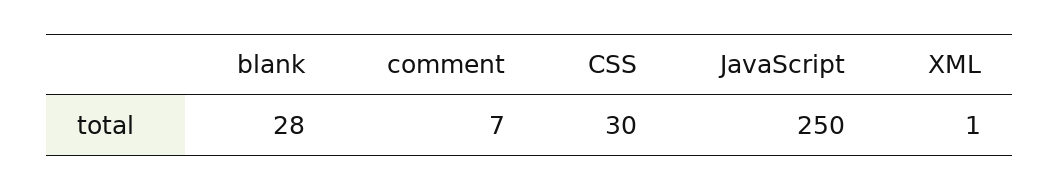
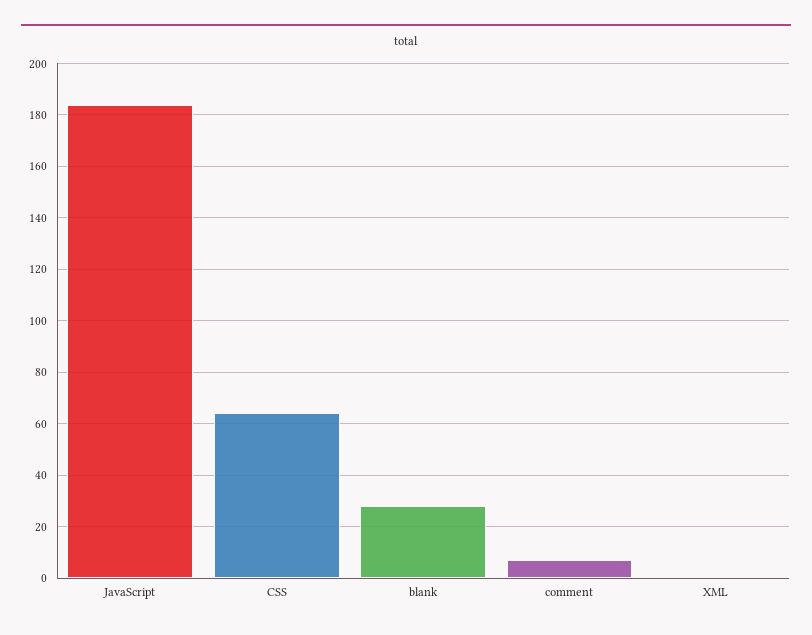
CSS: 30 -> 65
JavaScript: 250 -> 185

